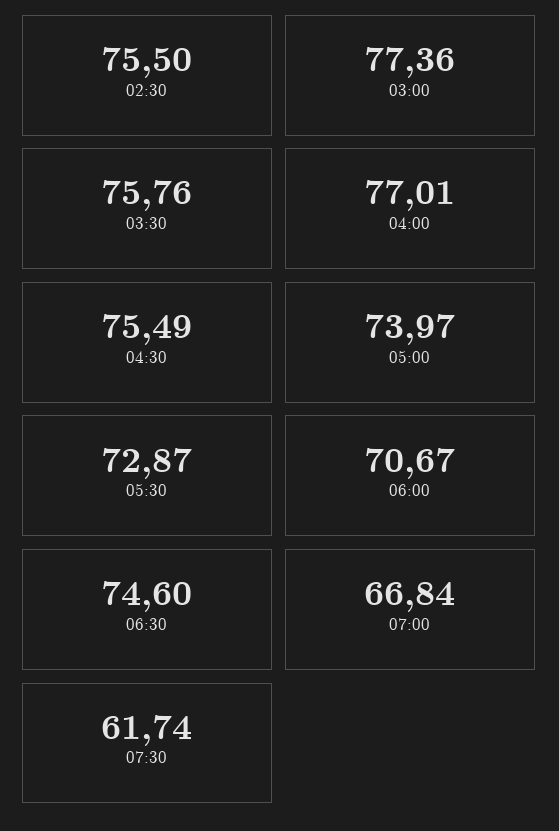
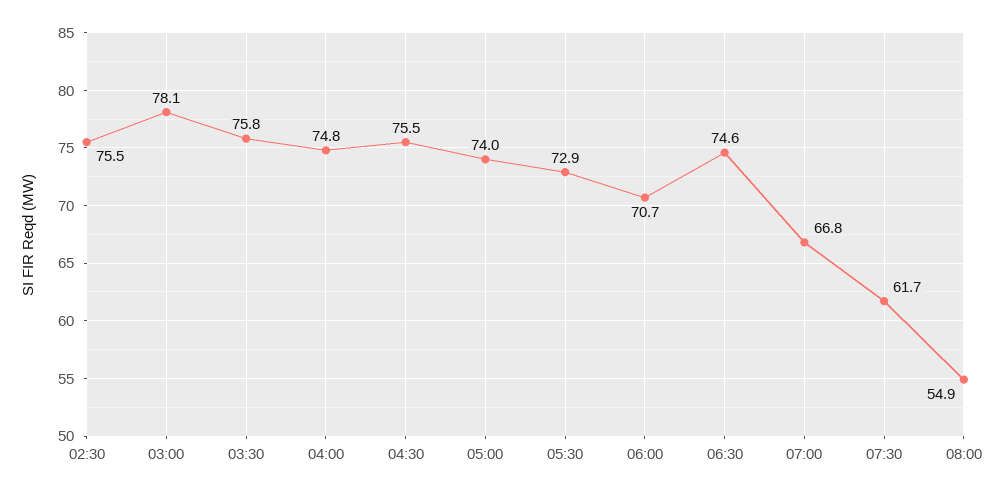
03:00: 77.36 -> 78.1
04:00: 77.01 -> 74.8
08:00: none -> 54.9

